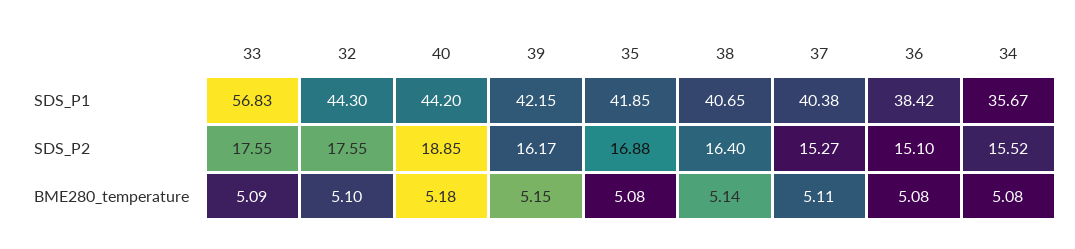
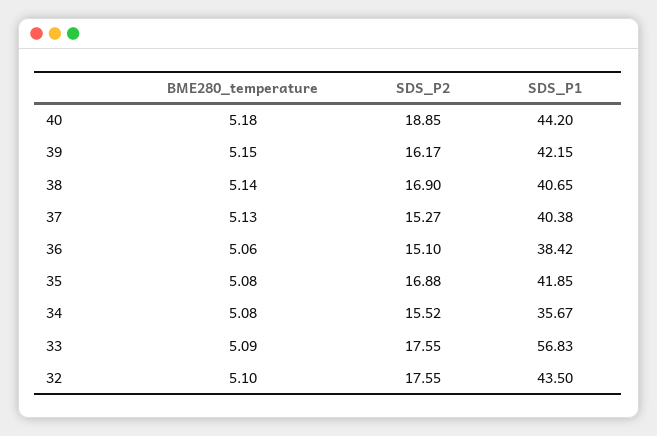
32, SDS_P1: 44.3 -> 43.5
38, SDS_P2: 16.4 -> 16.9
37, BME280_temperature: 5.11 -> 5.13
36, BME280_temperature: 5.08 -> 5.06

